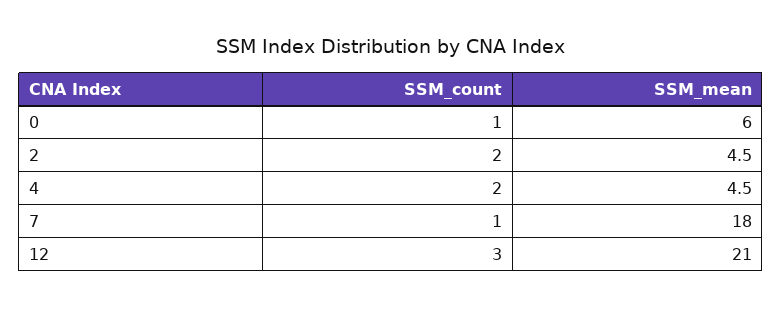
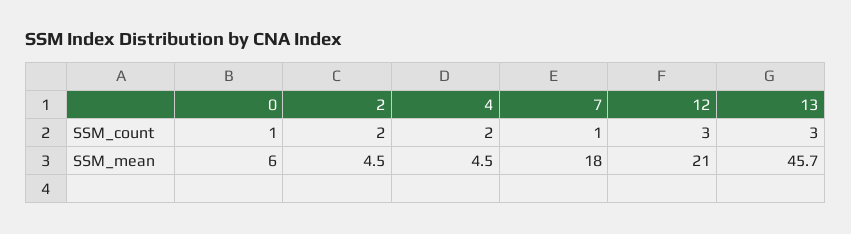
SSM_count, 13: none -> 3
SSM_mean, 13: none -> 45.7

